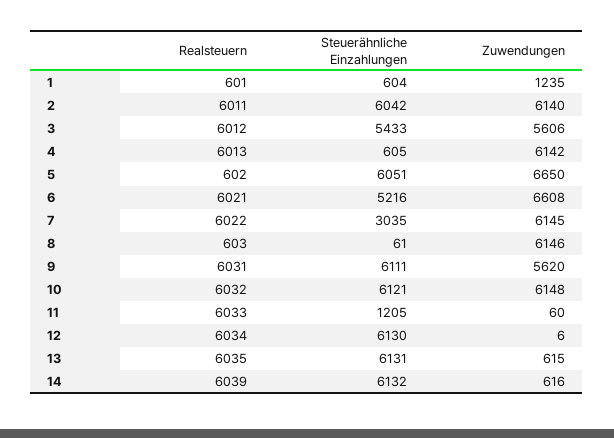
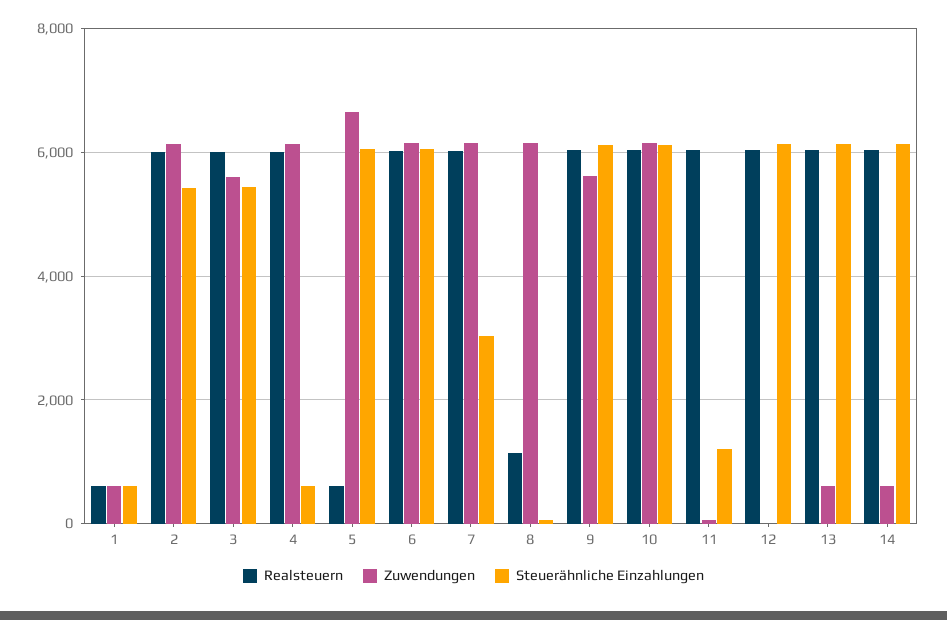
Zuwendungen, 1: 1235 -> 600
Steuerähnliche Einzahlungen, 2: 6042 -> 5400
Steuerähnliche Einzahlungen, 6: 5216 -> 6000
Zuwendungen, 6: 6608 -> 6200
Realsteuern, 8: 603 -> 1200

